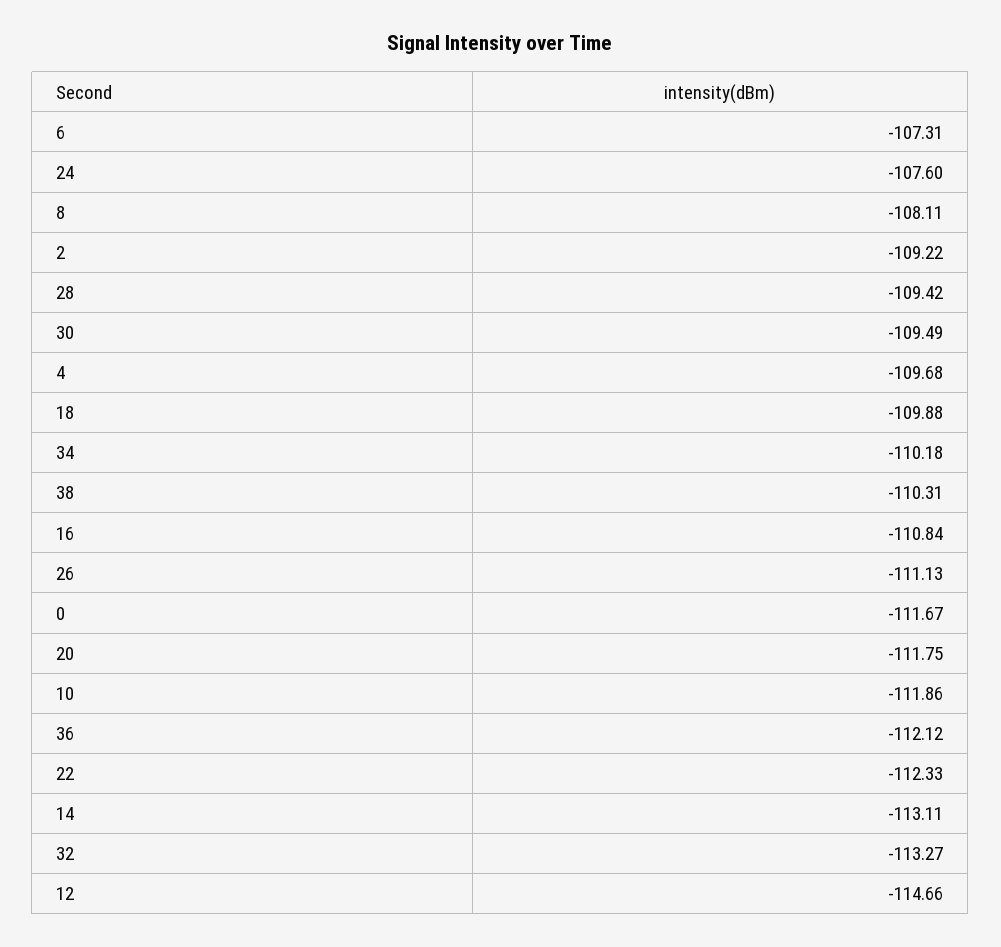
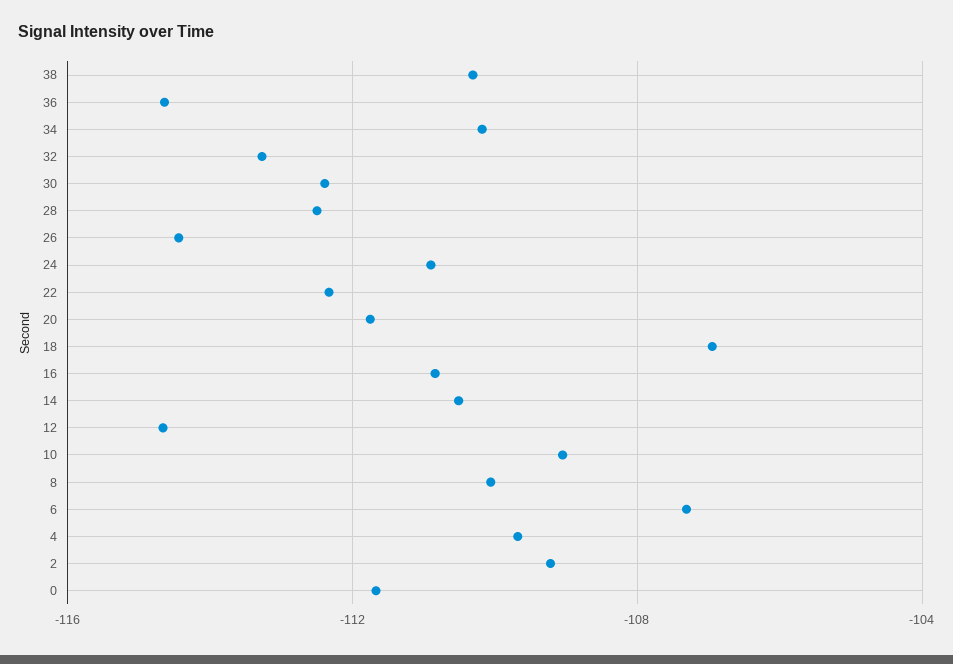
24: -107.6 -> -111
8: -108.11 -> -110
28: -109.42 -> -112.5
30: -109.49 -> -112.5
18: -109.88 -> -107
26: -111.13 -> -114.5
10: -111.86 -> -109
36: -112.12 -> -114.5
14: -113.11 -> -110.5

